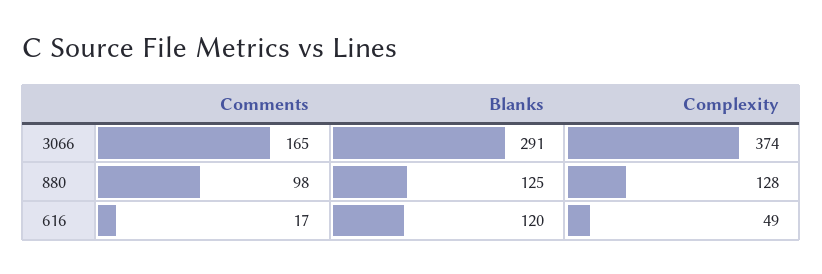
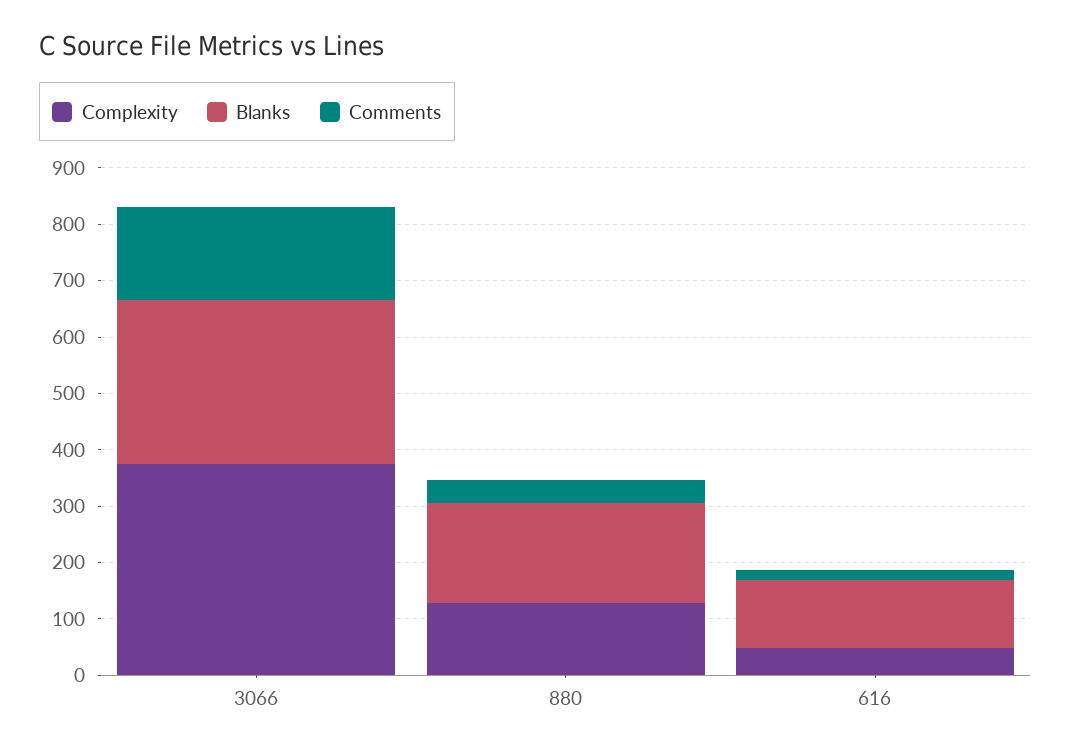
Comments, 880: 98 -> 40
Blanks, 880: 125 -> 180

